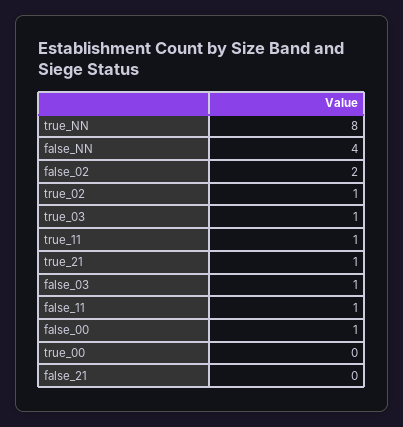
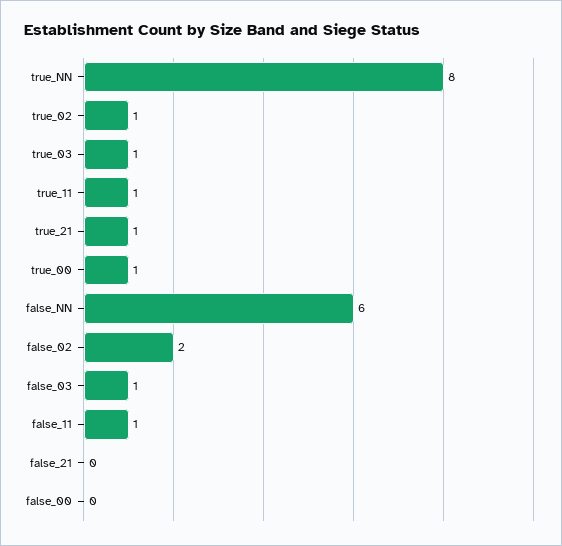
false_NN: 4 -> 6
false_00: 1 -> 0
true_00: 0 -> 1

